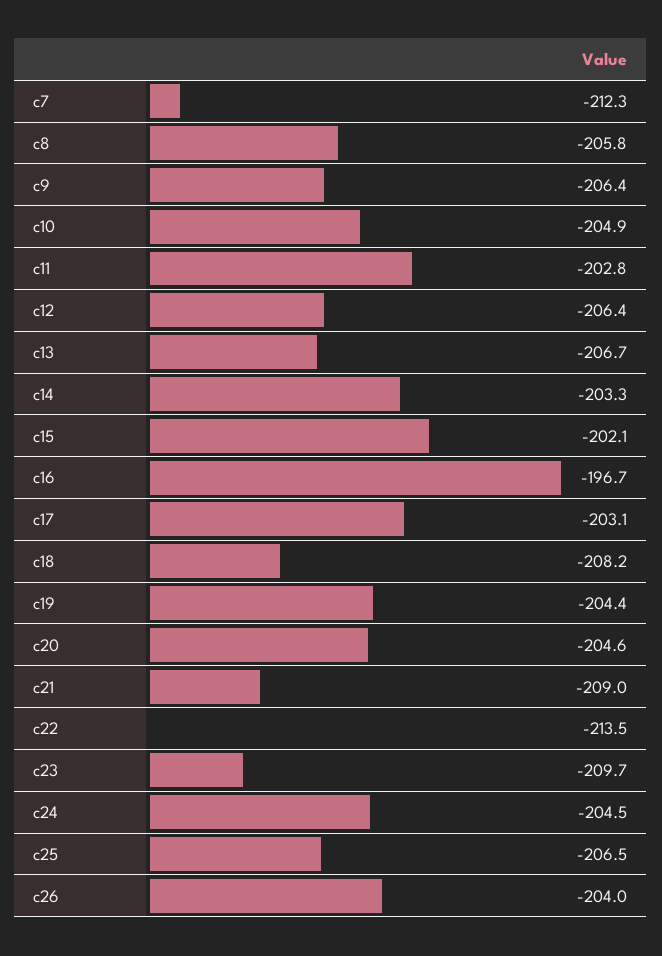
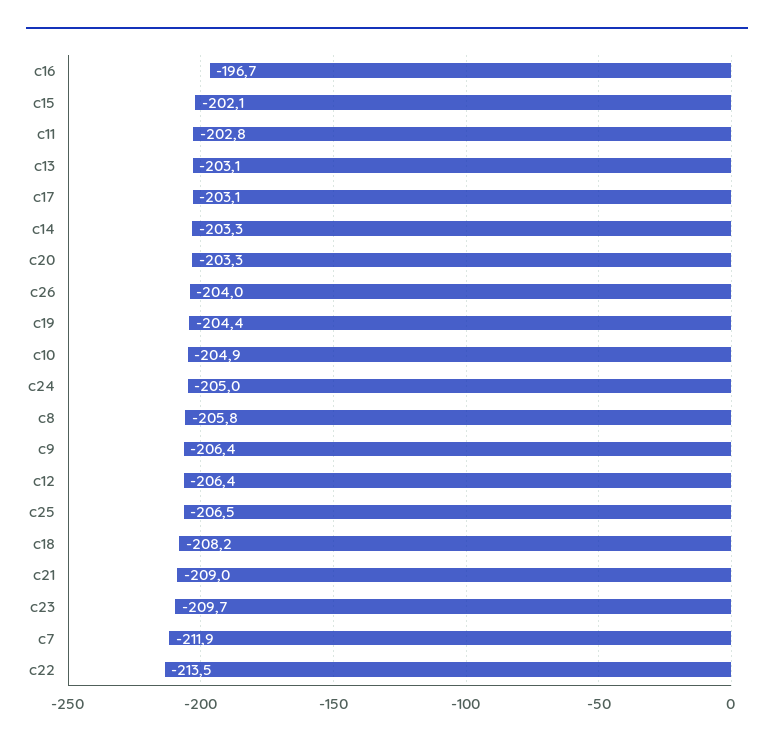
c7: -212.3 -> -211.9
c13: -206.7 -> -203.1
c20: -204.6 -> -203.3
c24: -204.5 -> -205

